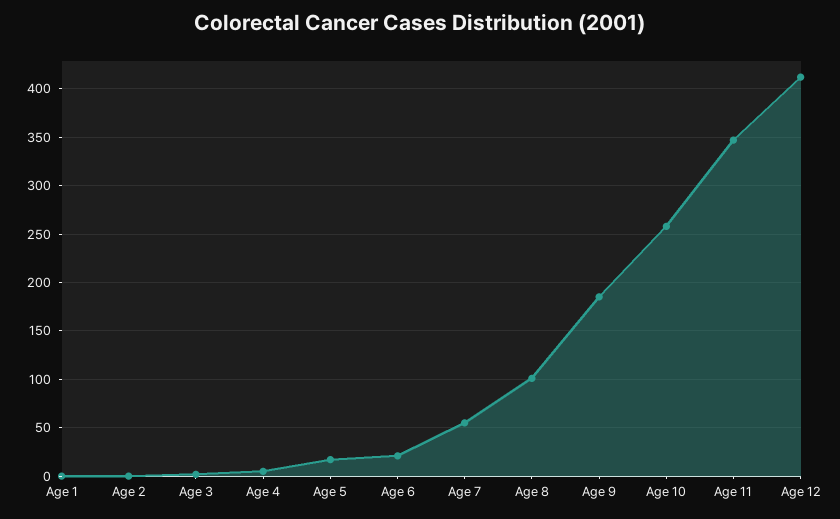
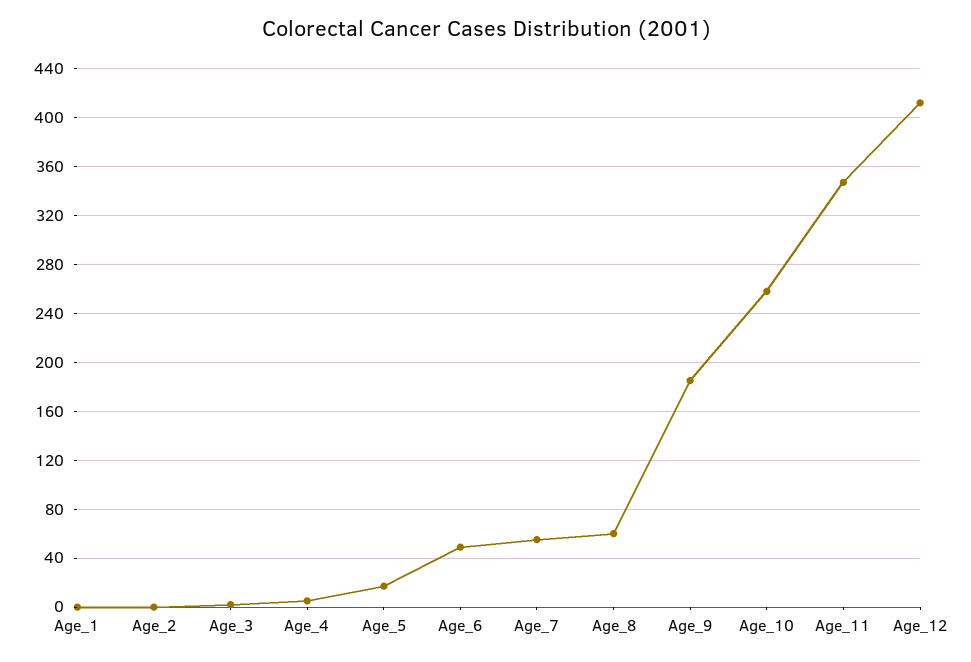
Age 6: 20 -> 50
Age 8: 100 -> 60

